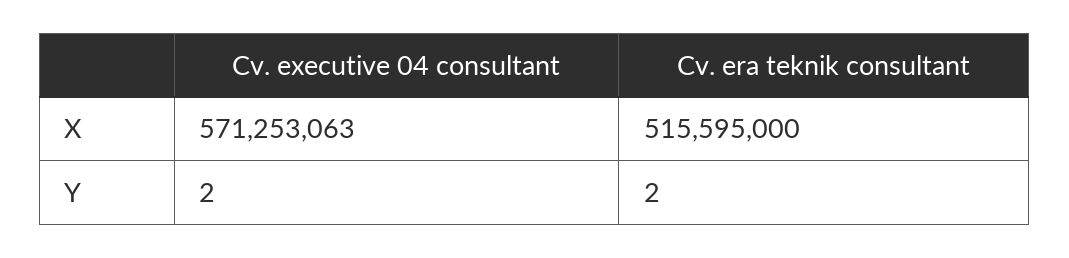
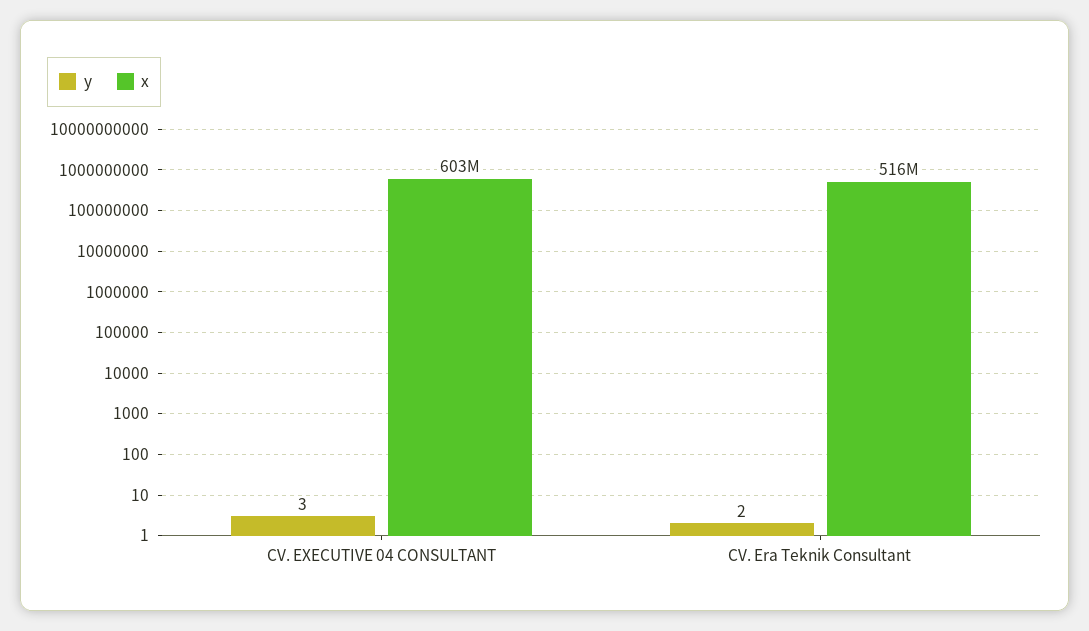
X, Cv. executive 04 consultant: 571253063 -> 603000000
Y, Cv. executive 04 consultant: 2 -> 3

